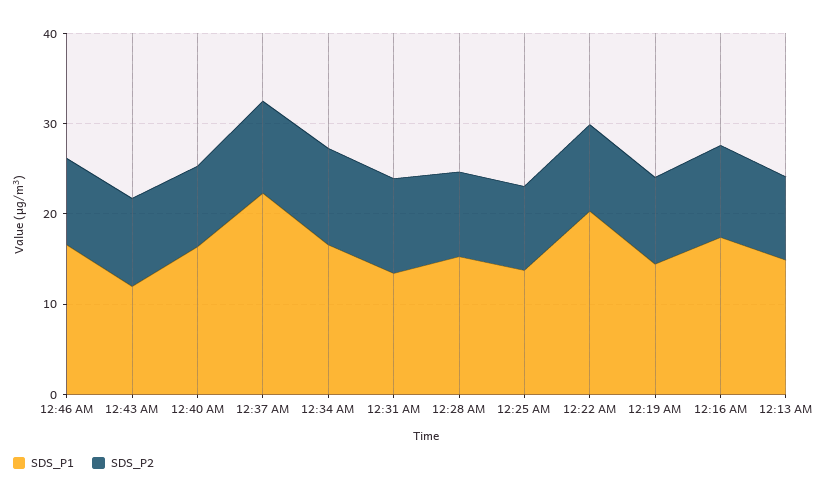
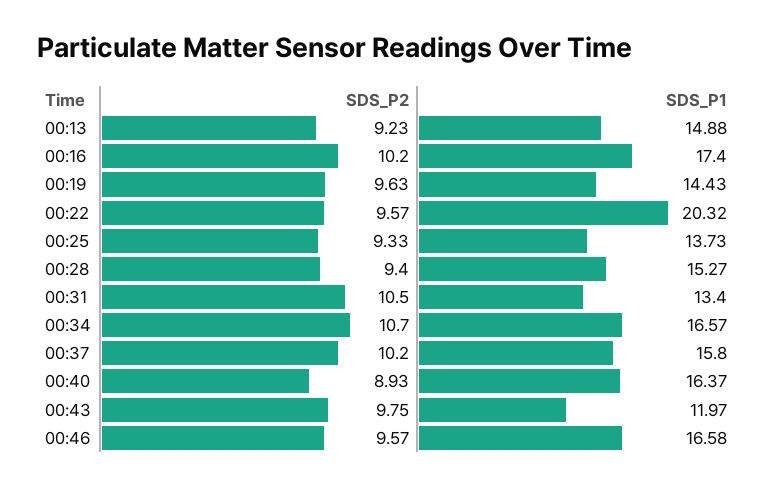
SDS_P1, 12:37 AM: 22 -> 15.8

